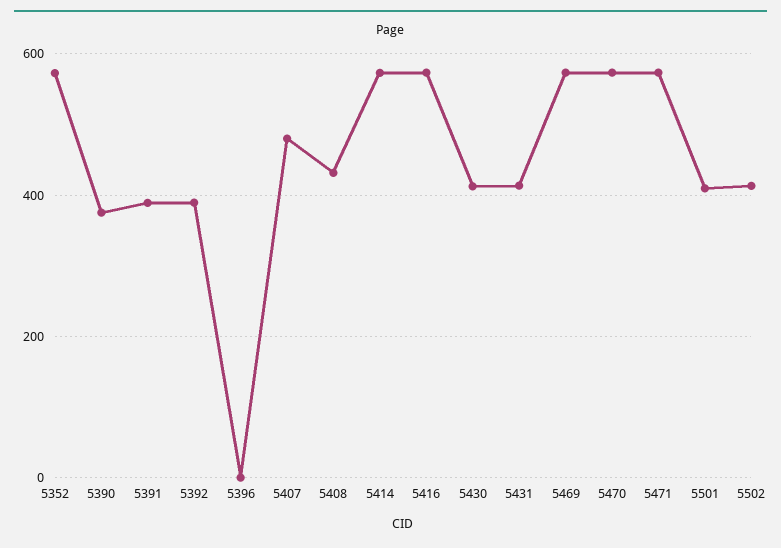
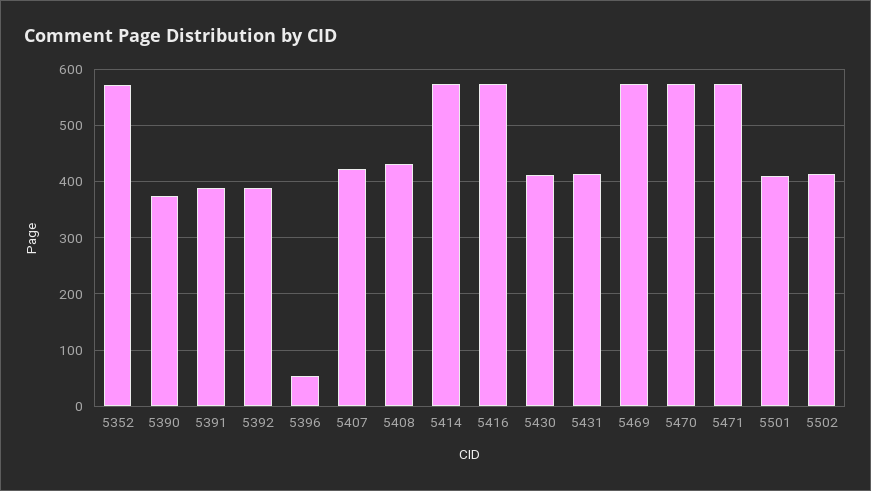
5396: 0 -> 60
5407: 480 -> 420

